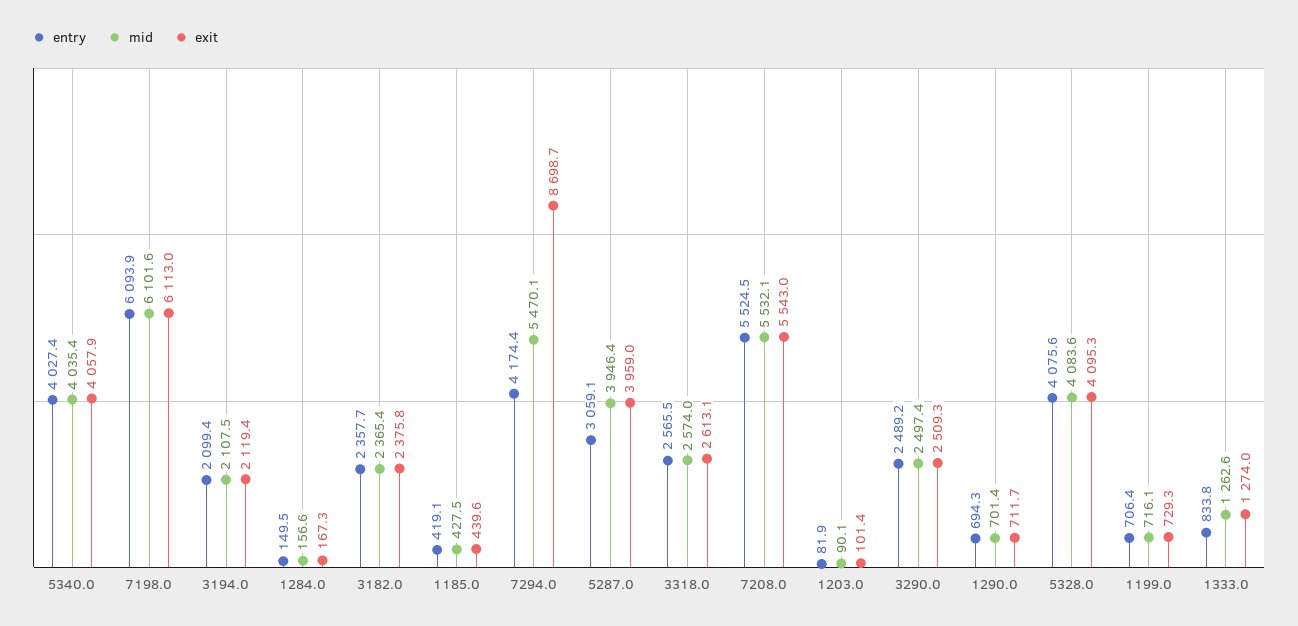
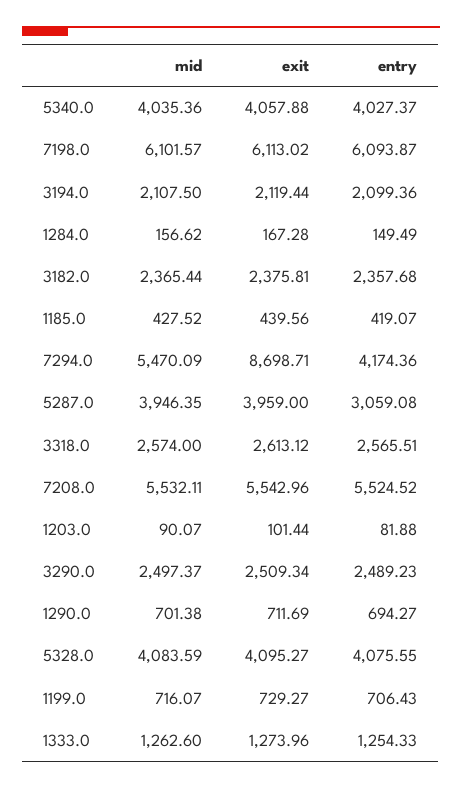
entry, 1333.0: 833.8 -> 1254.33

